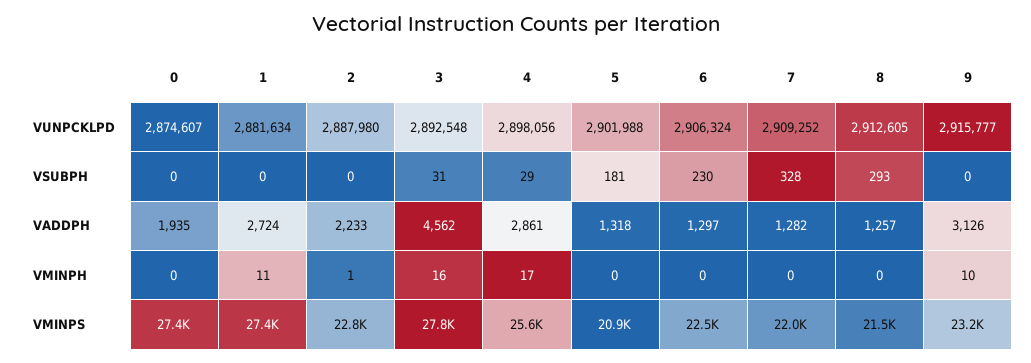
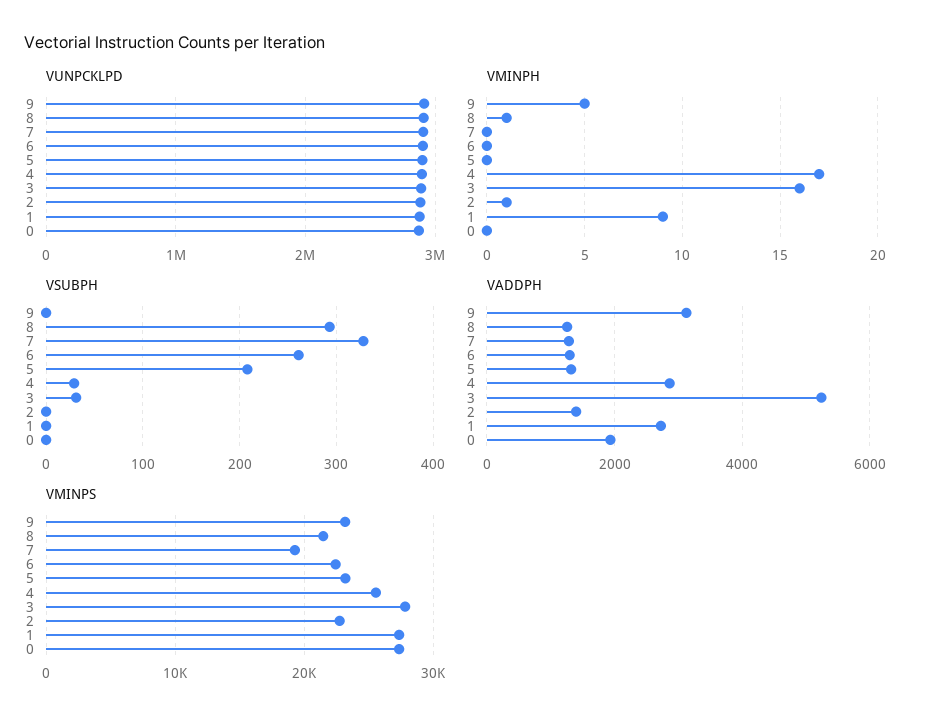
VSUBPH, 5: 181 -> 210
VSUBPH, 6: 230 -> 260
VADDPH, 2: 2233 -> 1400
VADDPH, 3: 4562 -> 5200
VMINPH, 1: 11 -> 9
VMINPH, 8: 0 -> 1
VMINPH, 9: 10 -> 5
VMINPS, 5: 20900 -> 23000
VMINPS, 7: 22000 -> 19000

